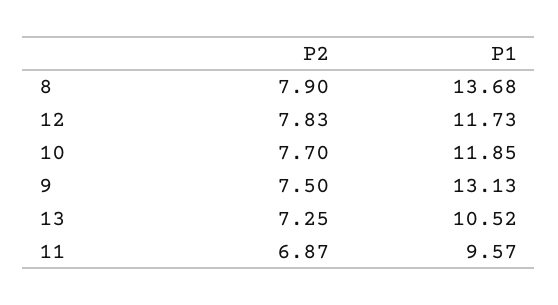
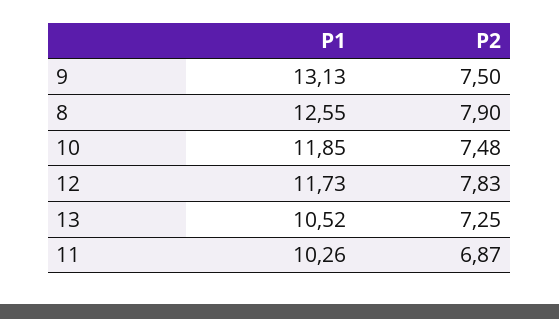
P1, 8: 13.68 -> 12.55
P2, 10: 7.7 -> 7.48
P1, 11: 9.57 -> 10.26

